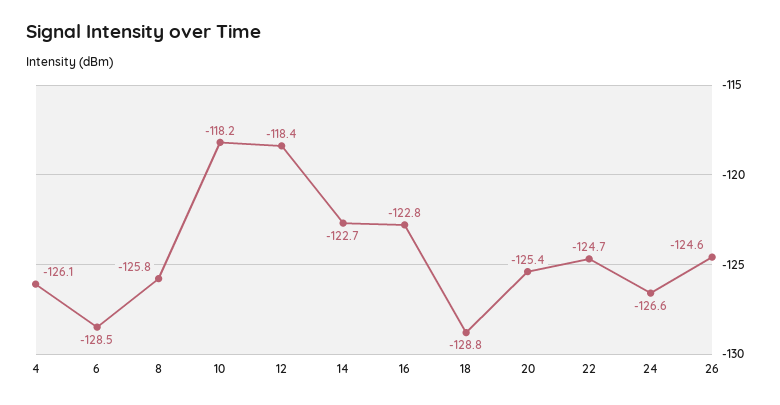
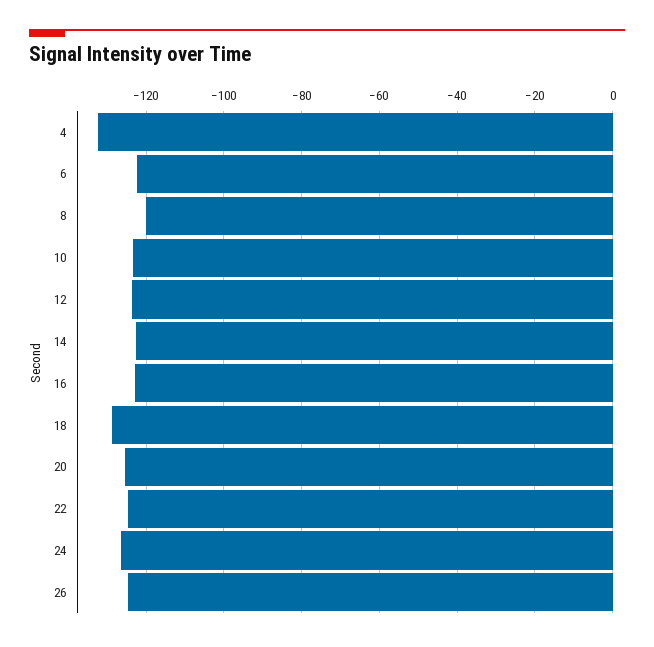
4: -126.1 -> -132
6: -128.5 -> -122
8: -125.8 -> -120
10: -118.2 -> -124
12: -118.4 -> -124

